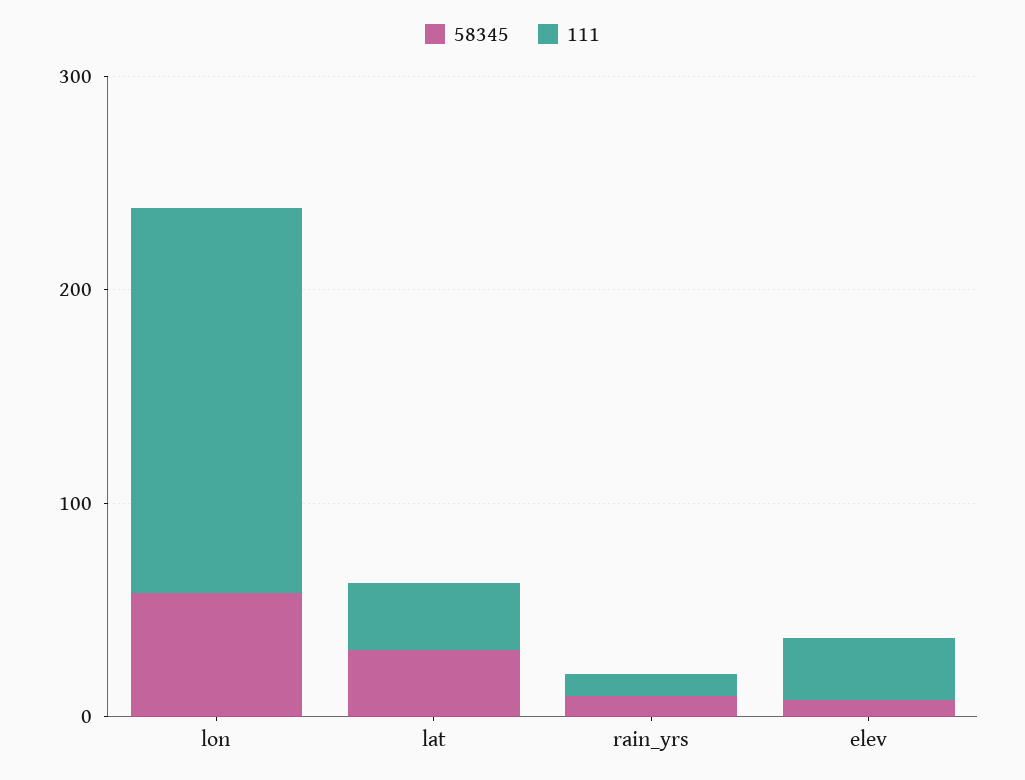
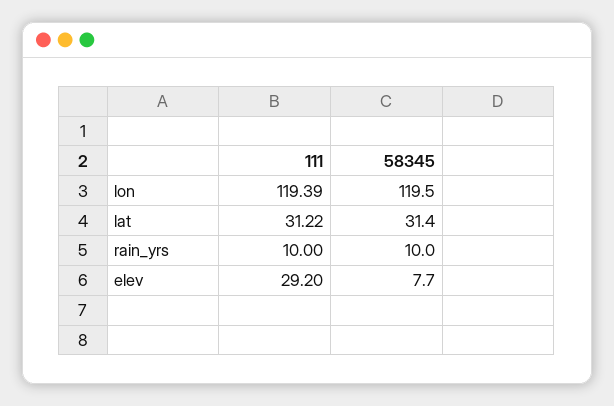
58345, lon: 60 -> 119.5
111, lon: 180 -> 119.39

